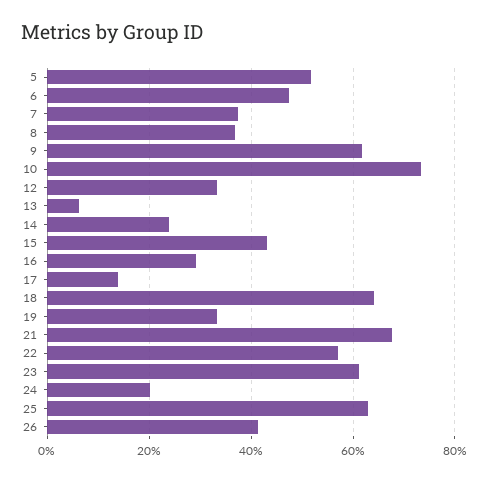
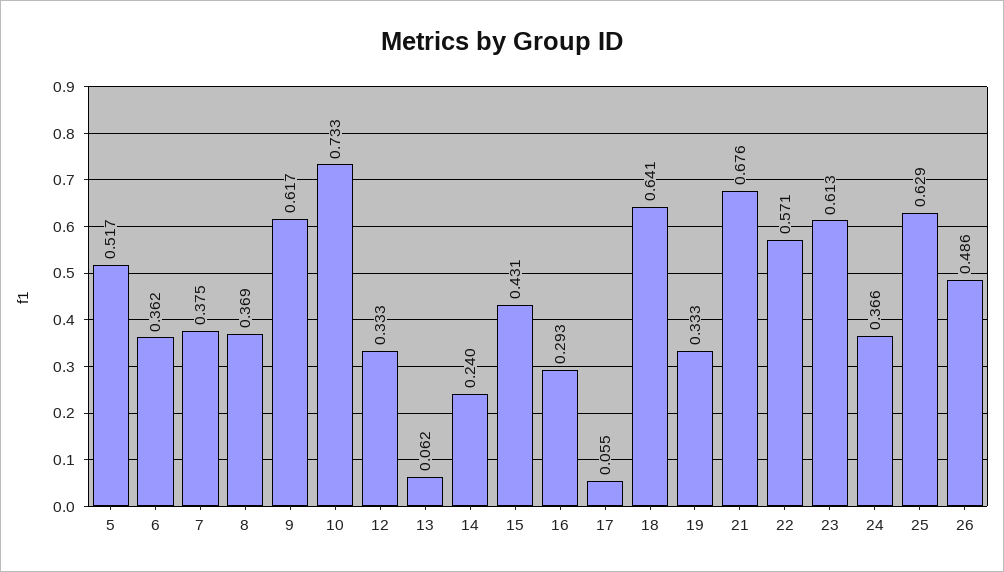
6: 0.48 -> 0.362
17: 0.14 -> 0.055
24: 0.2 -> 0.366
26: 0.42 -> 0.486

